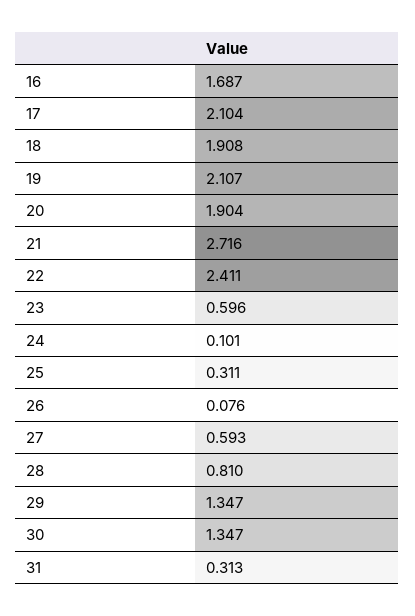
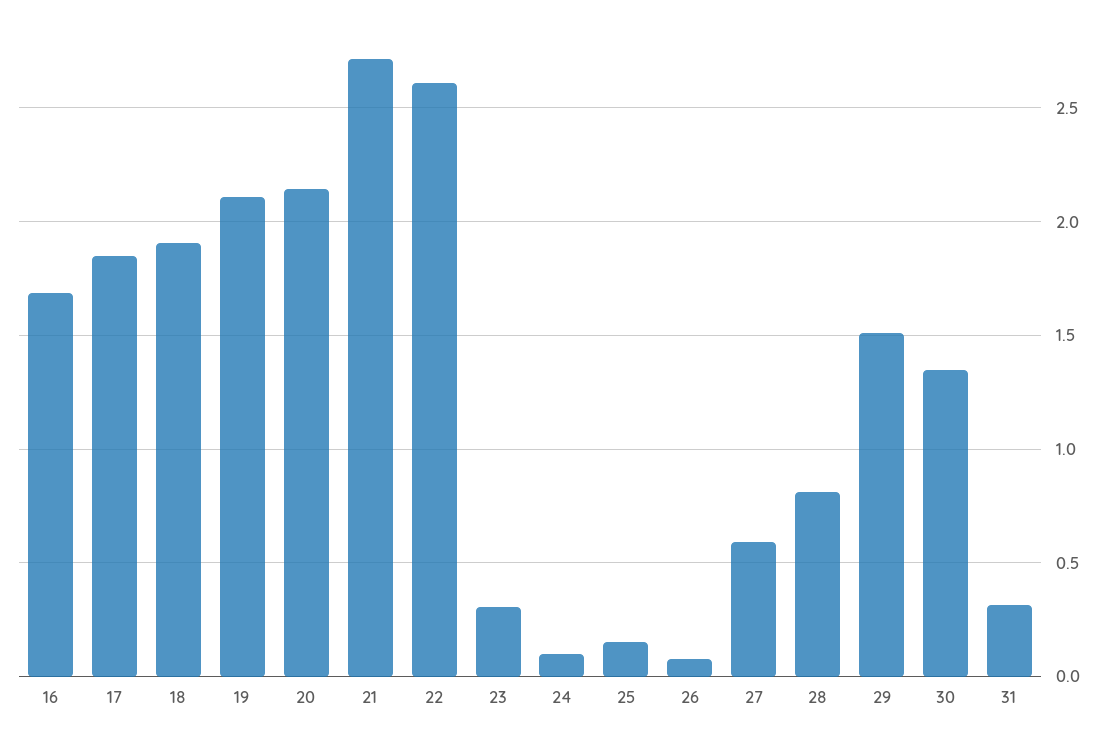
17: 2.104 -> 1.85
20: 1.904 -> 2.15
22: 2.411 -> 2.6
23: 0.596 -> 0.3
25: 0.311 -> 0.15
29: 1.347 -> 1.5

